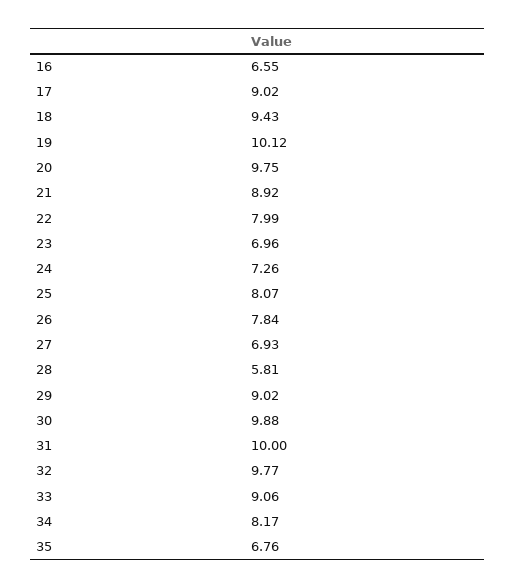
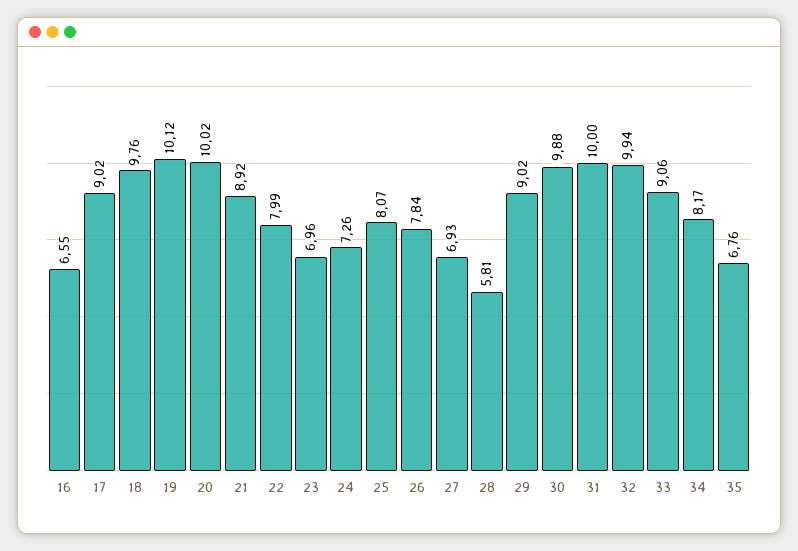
18: 9.43 -> 9.76
20: 9.75 -> 10.02
32: 9.77 -> 9.94

